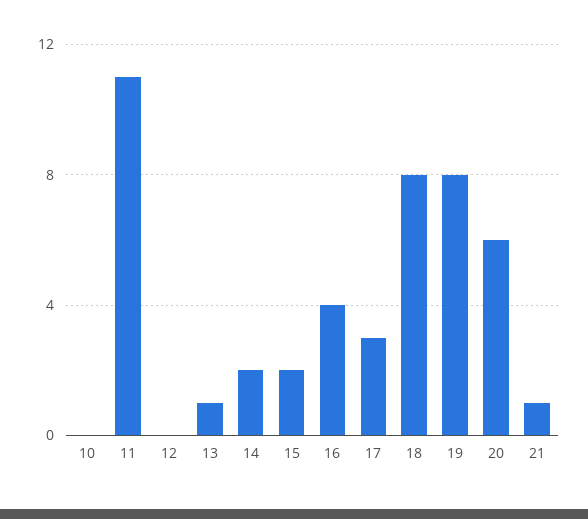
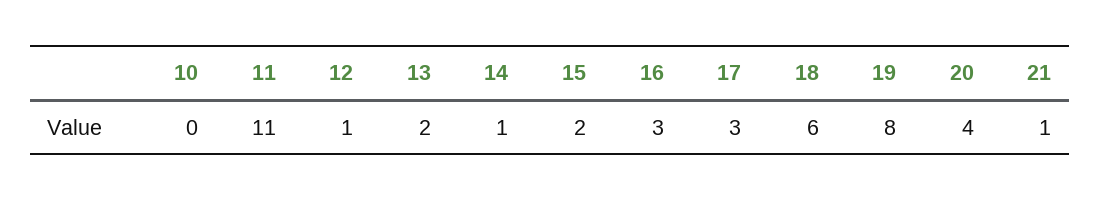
12: 0 -> 1
13: 1 -> 2
14: 2 -> 1
16: 4 -> 3
18: 8 -> 6
20: 6 -> 4

